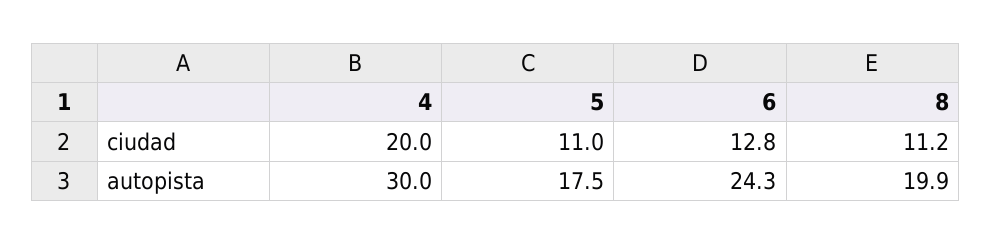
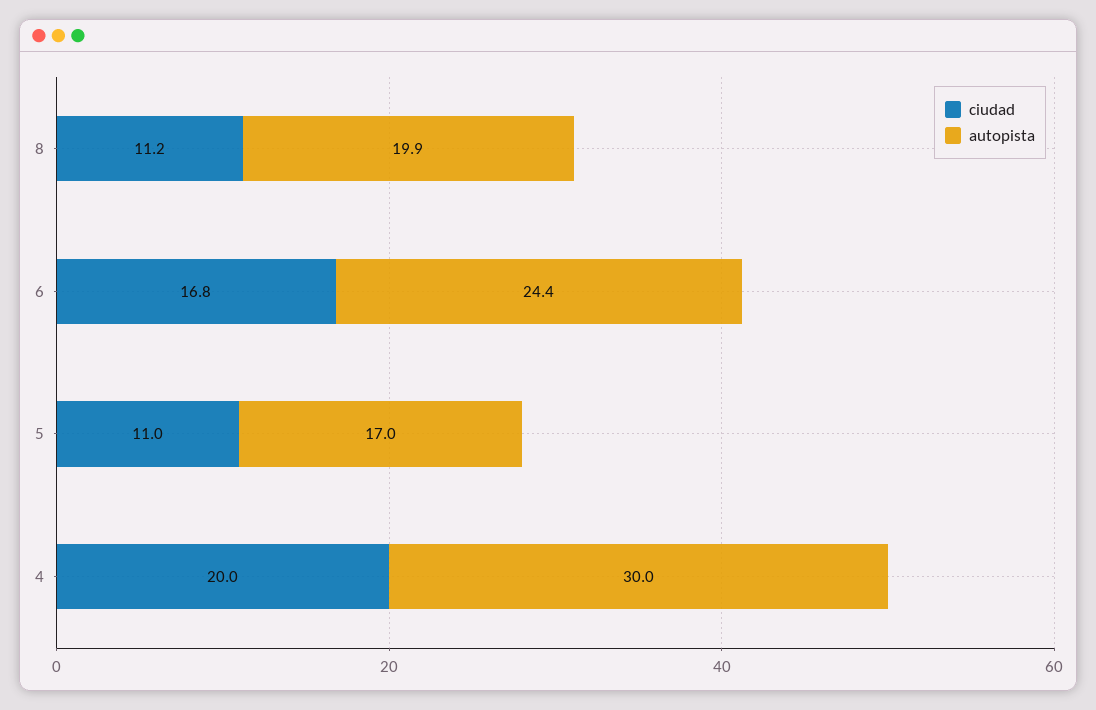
ciudad, 6: 12.8 -> 16.8
autopista, 5: 17.5 -> 17
autopista, 6: 24.3 -> 24.4

